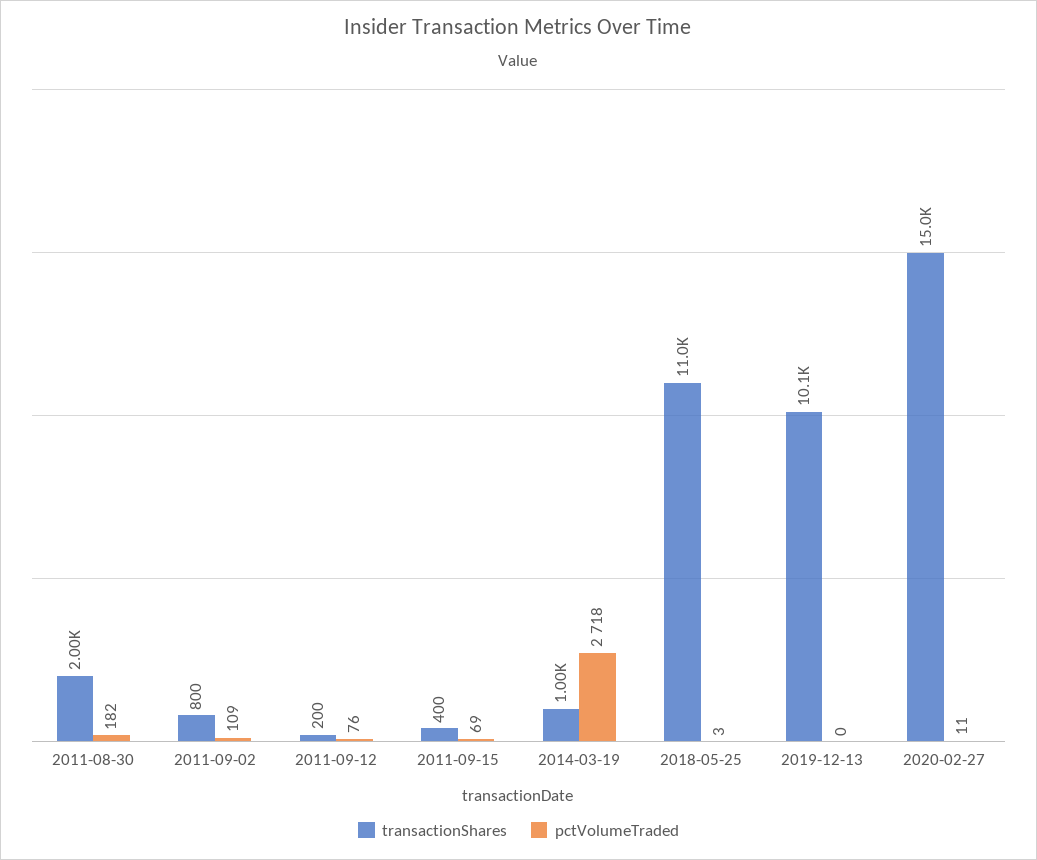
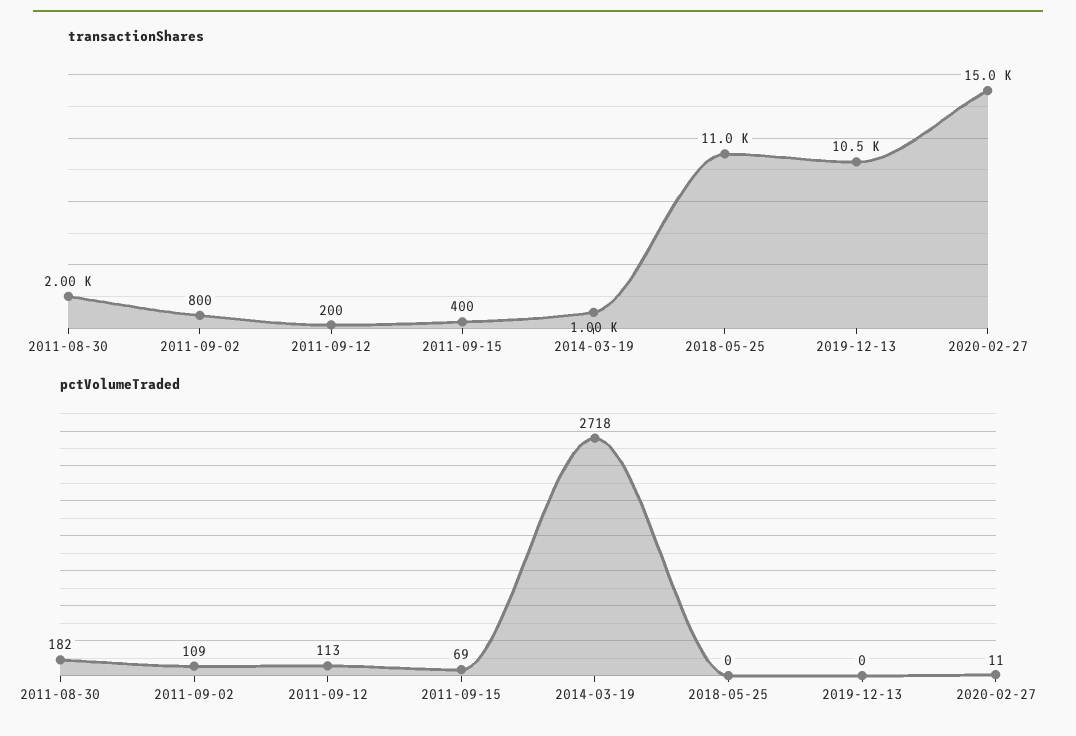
pctVolumeTraded, 2011-09-12: 76 -> 113
pctVolumeTraded, 2018-05-25: 3 -> 0
transactionShares, 2019-12-13: 10100 -> 10500

